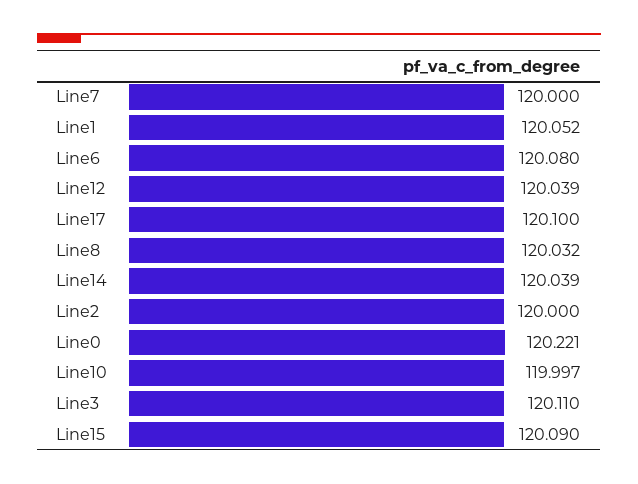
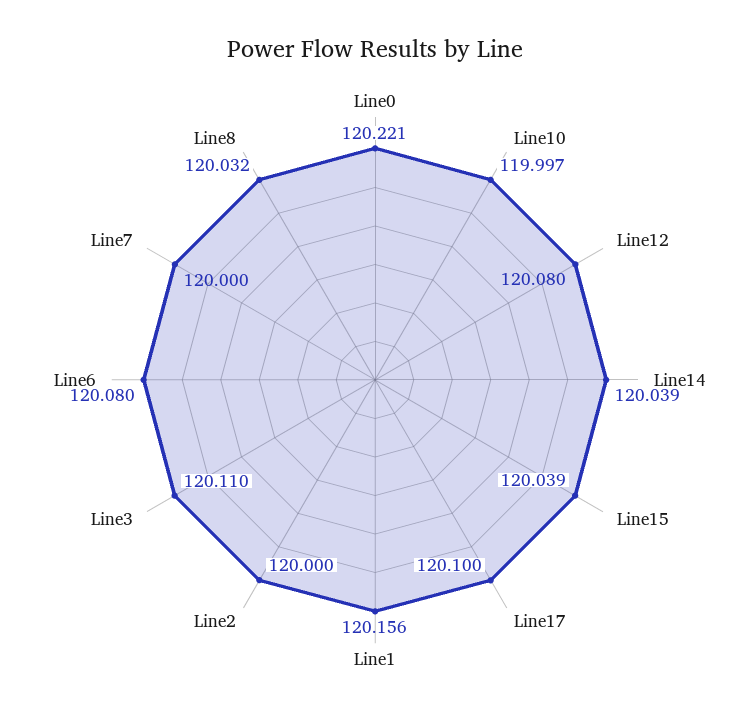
Line1: 120.052 -> 120.156
Line12: 120.039 -> 120.08
Line15: 120.09 -> 120.039

